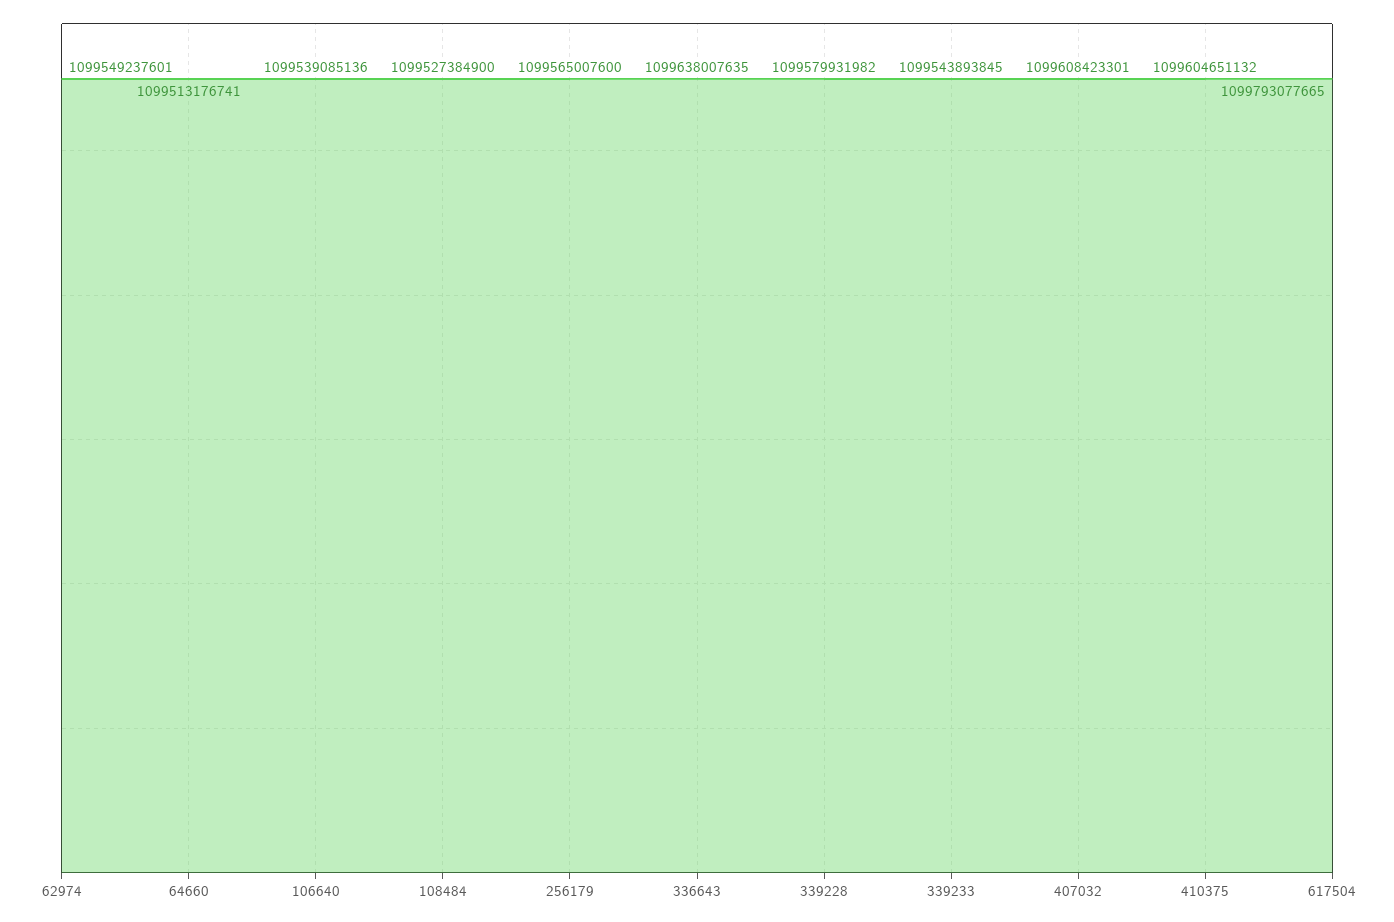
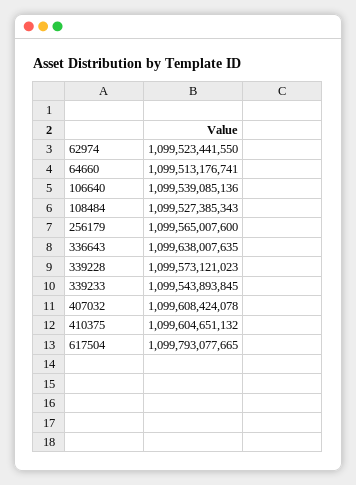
62974: 1099549237601 -> 1099523441550
108484: 1099527384900 -> 1099527385343
339228: 1099579931982 -> 1099573121023
407032: 1099608423301 -> 1099608424078

